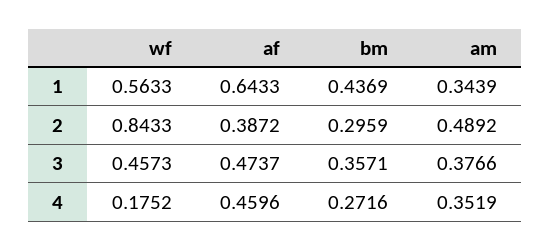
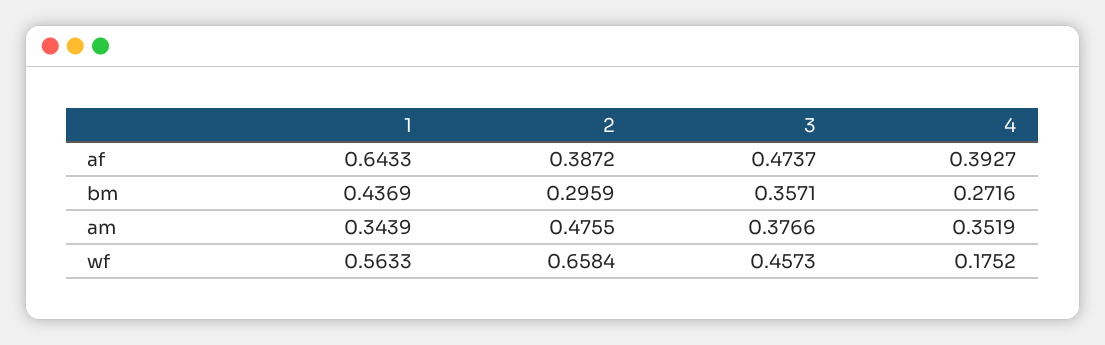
wf, 2: 0.8433 -> 0.6584
am, 2: 0.4892 -> 0.4755
af, 4: 0.4596 -> 0.3927

